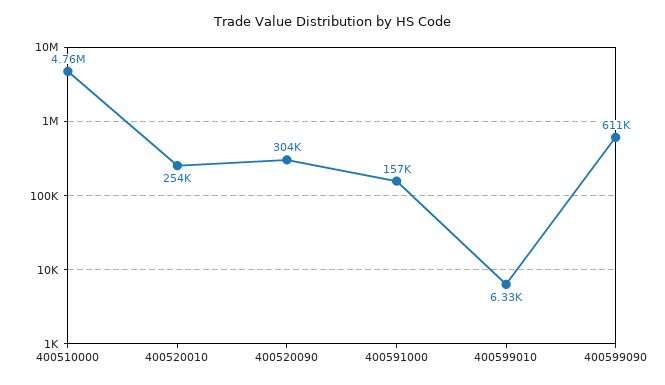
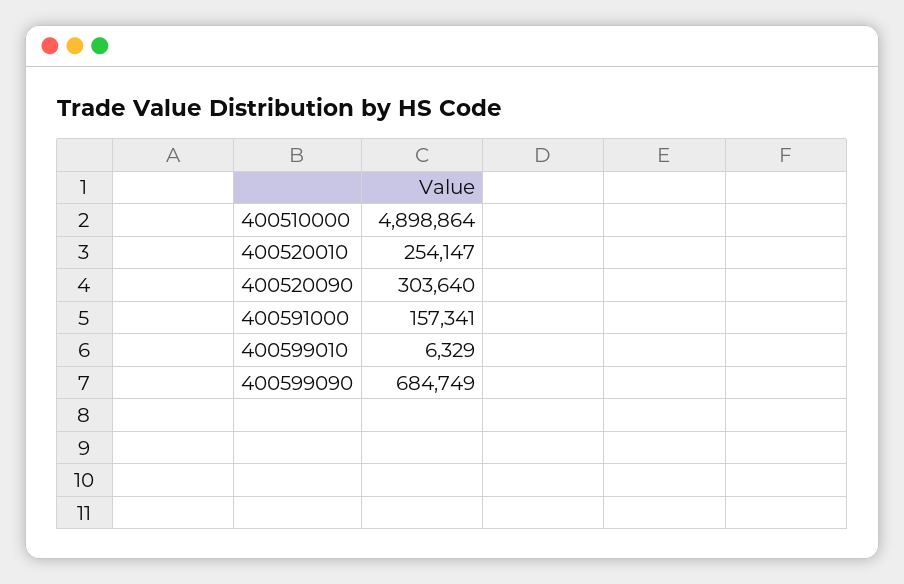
400510000: 4760000 -> 4898864
400599090: 611000 -> 684749

